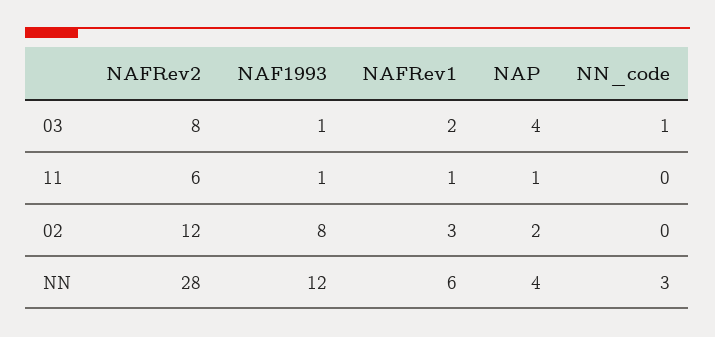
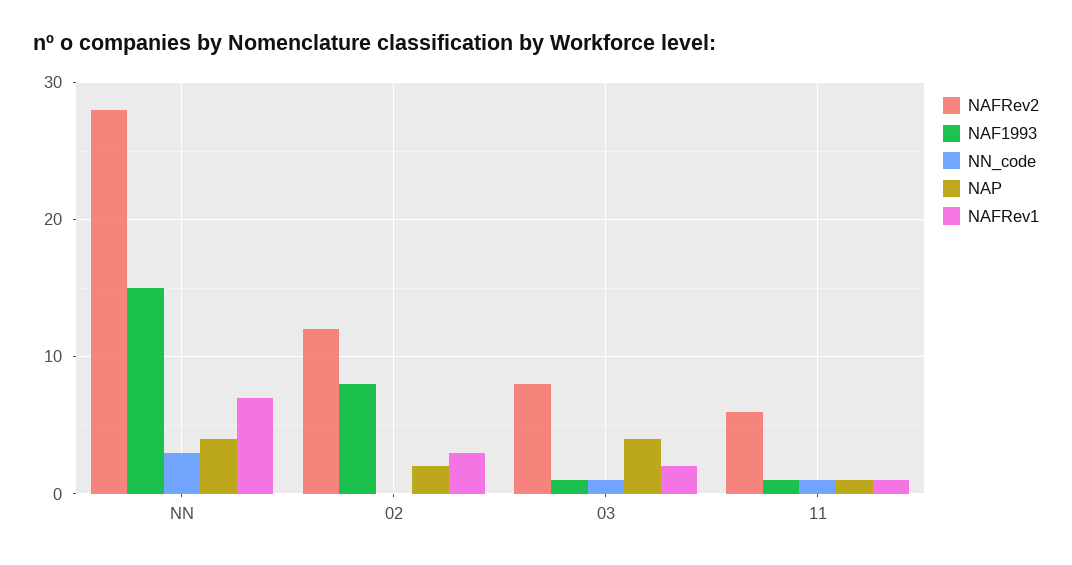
NN_code, 11: 0 -> 1
NAF1993, NN: 12 -> 15
NAFRev1, NN: 6 -> 7

